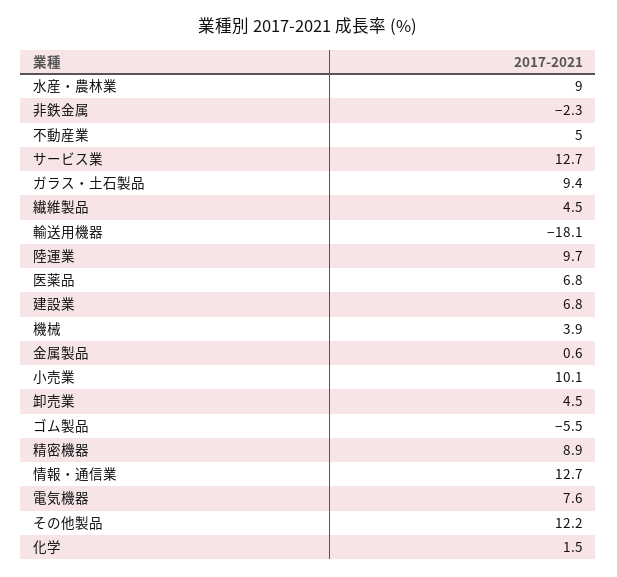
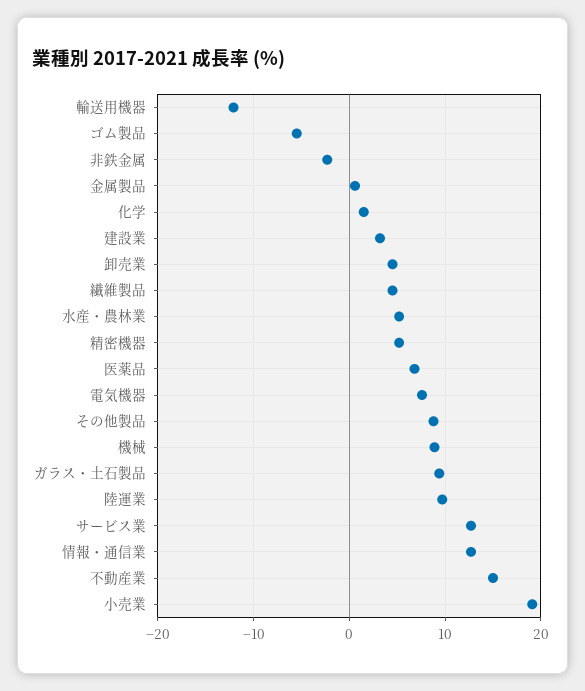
水産・農林業: 9 -> 5
不動産業: 5 -> 15
輸送用機器: -18.1 -> -12
建設業: 6.8 -> 3
機械: 3.9 -> 9
小売業: 10.1 -> 19
精密機器: 8.9 -> 5
その他製品: 12.2 -> 9

